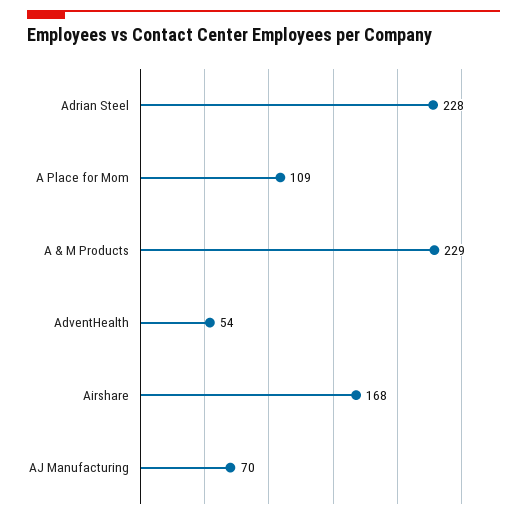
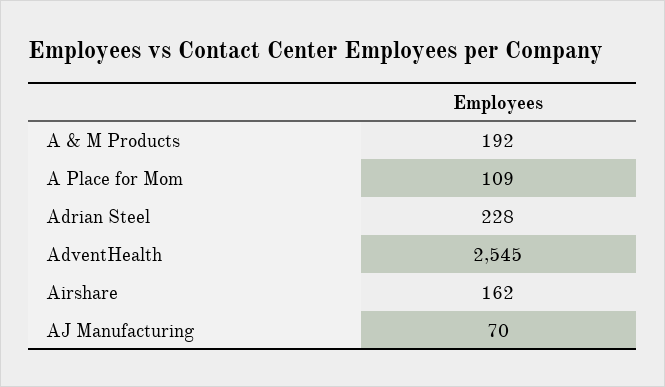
A & M Products: 229 -> 192
AdventHealth: 54 -> 2545
Airshare: 168 -> 162

